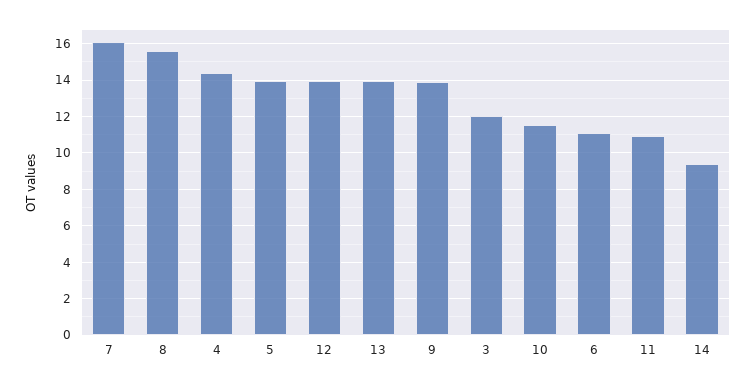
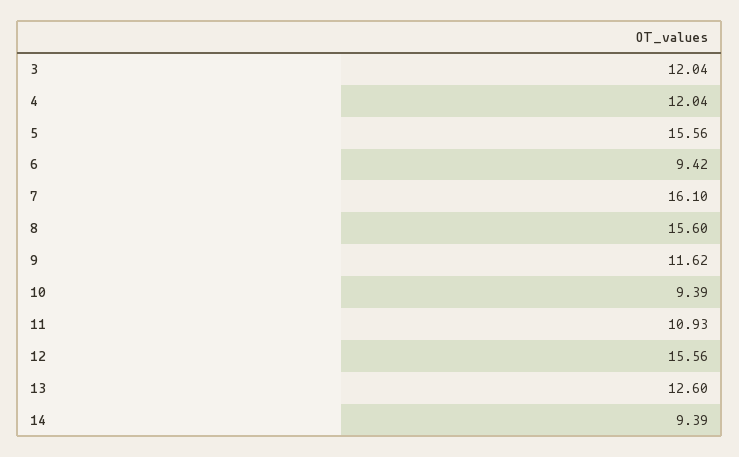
4: 14.5 -> 12.04
5: 14 -> 15.56
12: 14 -> 15.56
13: 14 -> 12.6
9: 14 -> 11.62
10: 11.5 -> 9.39
6: 11 -> 9.42

